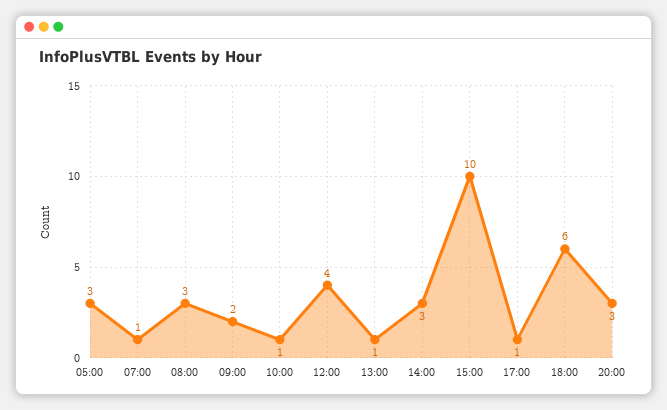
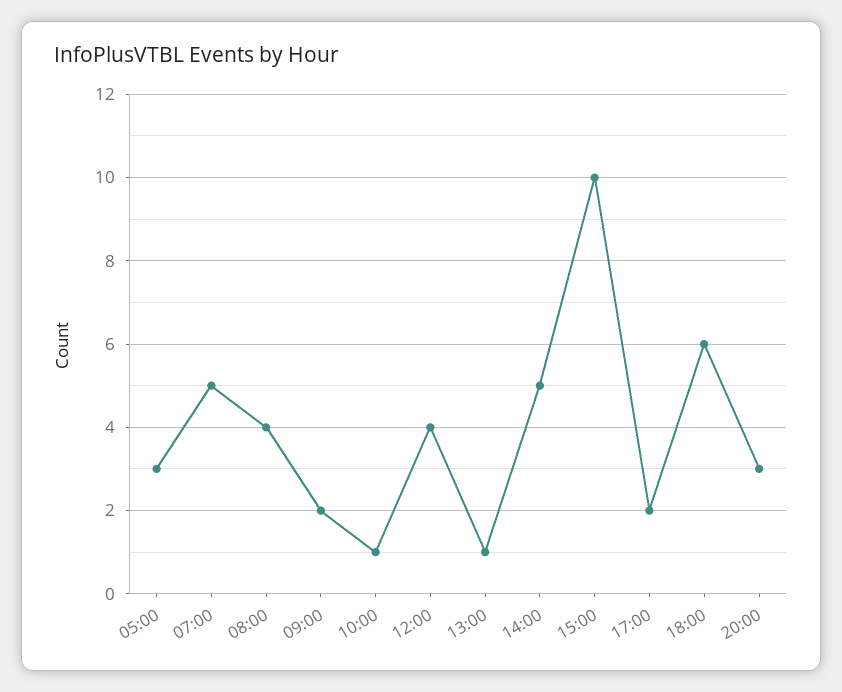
07:00: 1 -> 5
08:00: 3 -> 4
14:00: 3 -> 5
17:00: 1 -> 2

